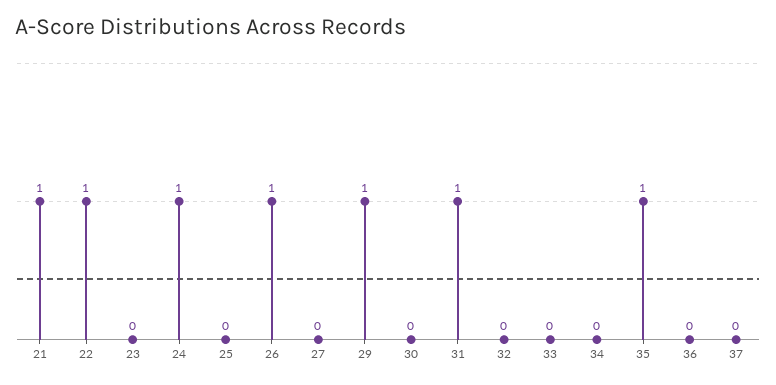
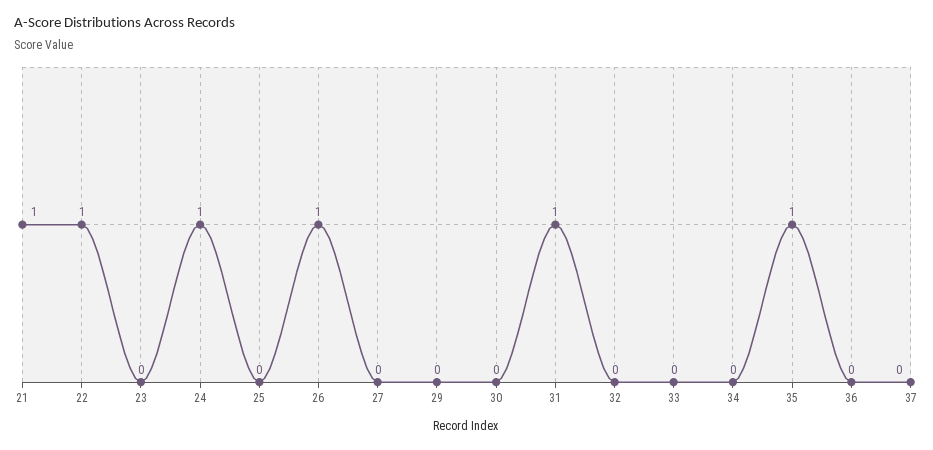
29: 1 -> 0

